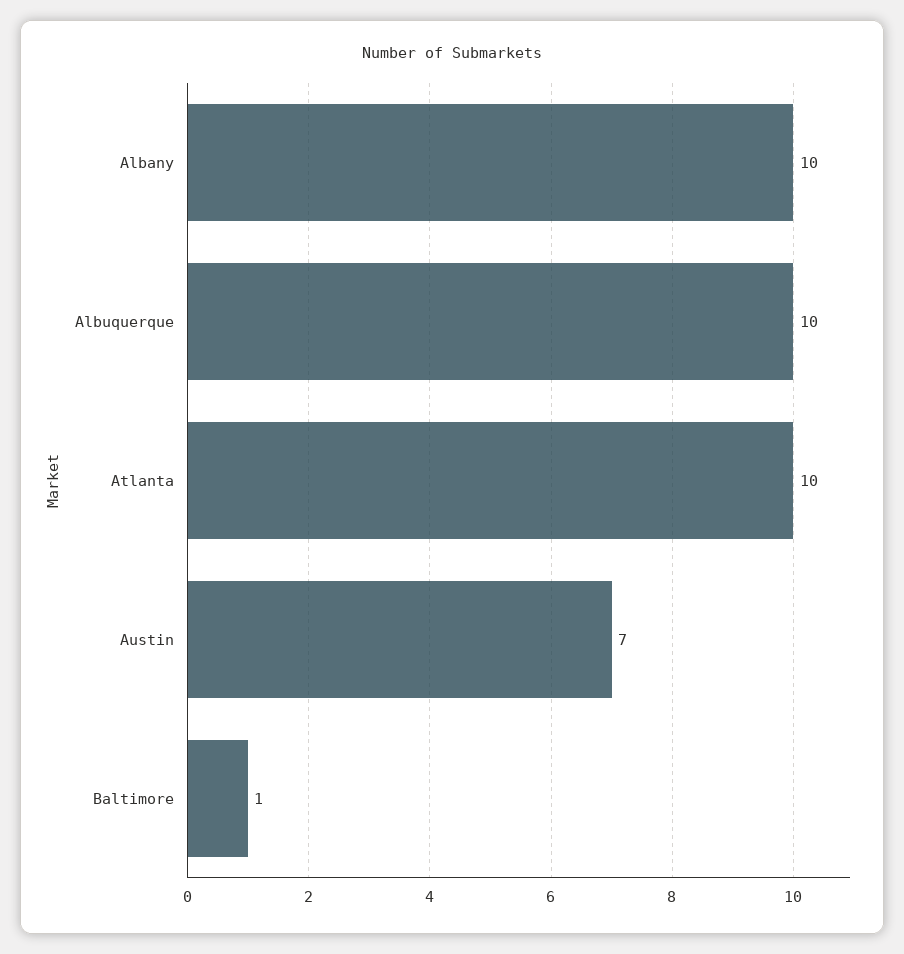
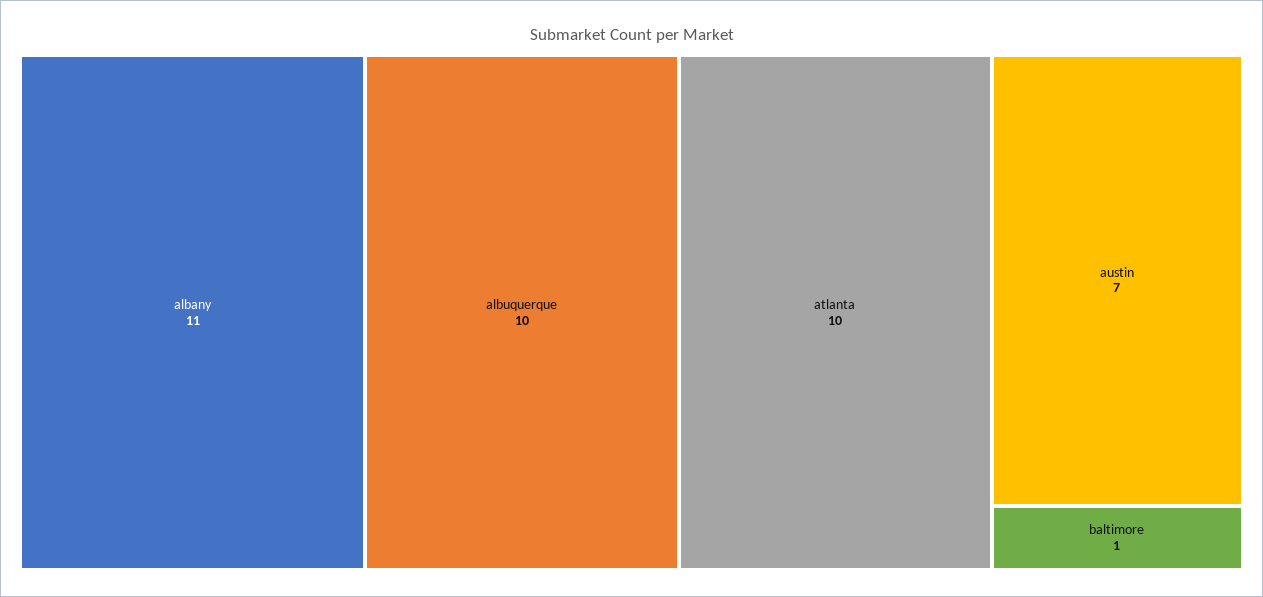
Albany: 10 -> 11

